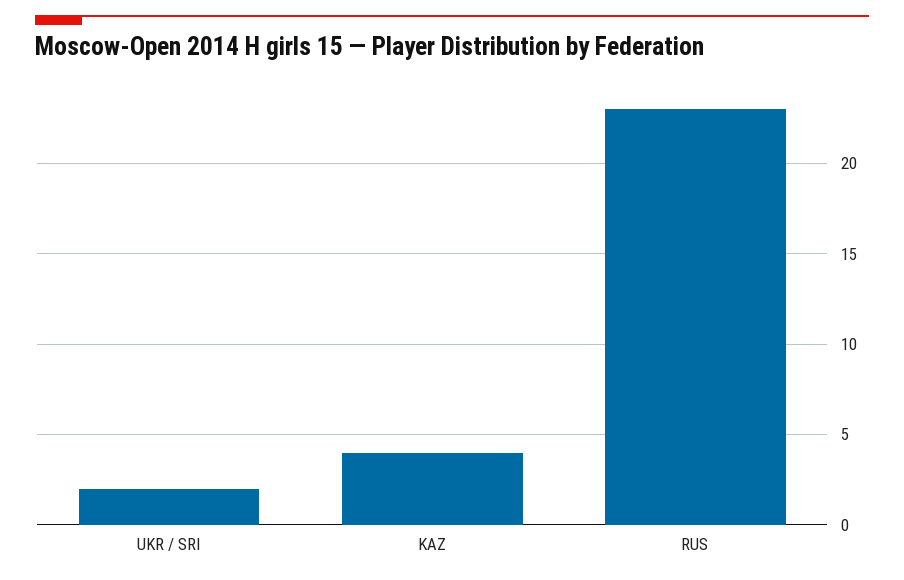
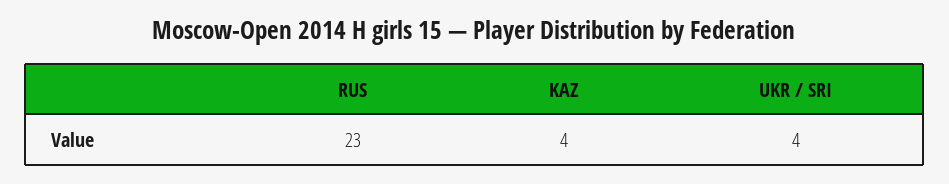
UKR / SRI: 2 -> 4

